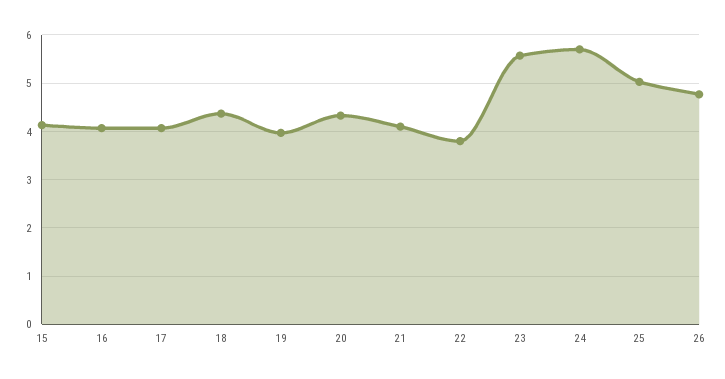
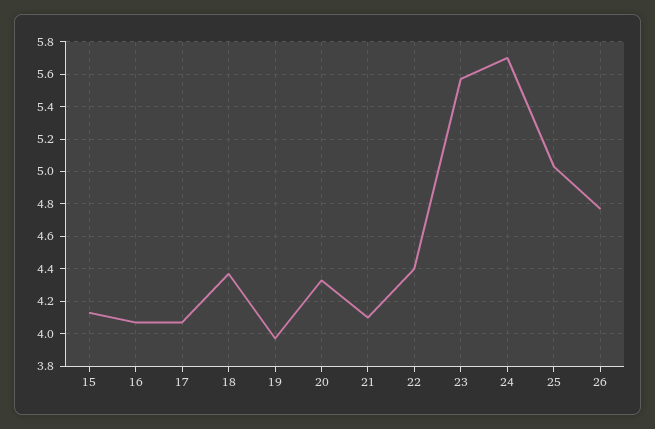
22: 3.8 -> 4.4

